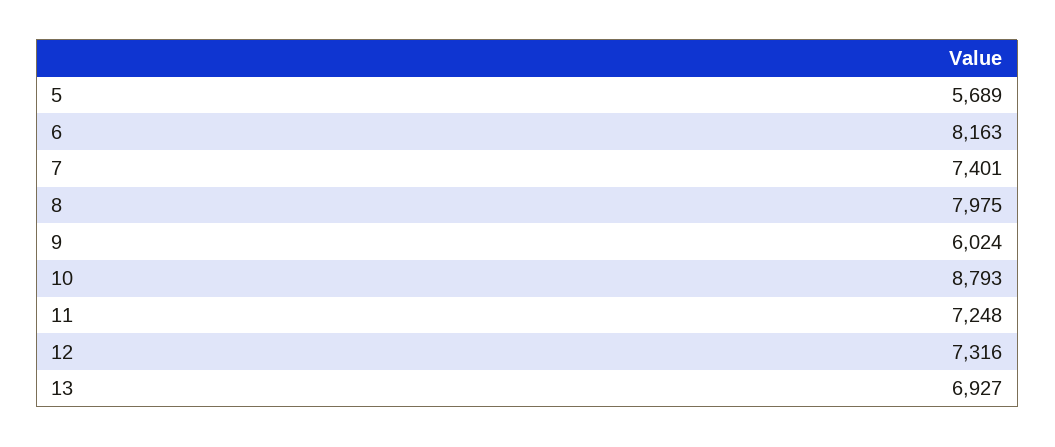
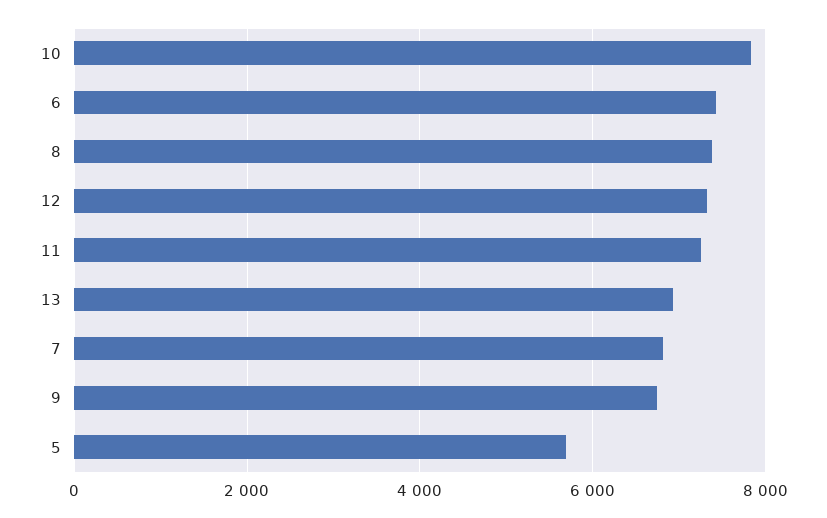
6: 8163 -> 7400
7: 7401 -> 6800
8: 7975 -> 7400
9: 6024 -> 6800
10: 8793 -> 7800

